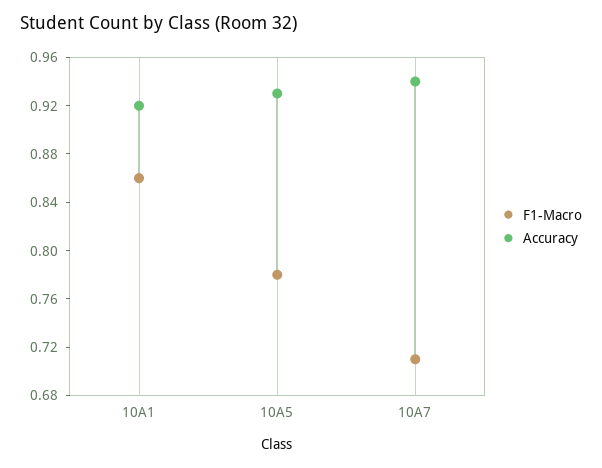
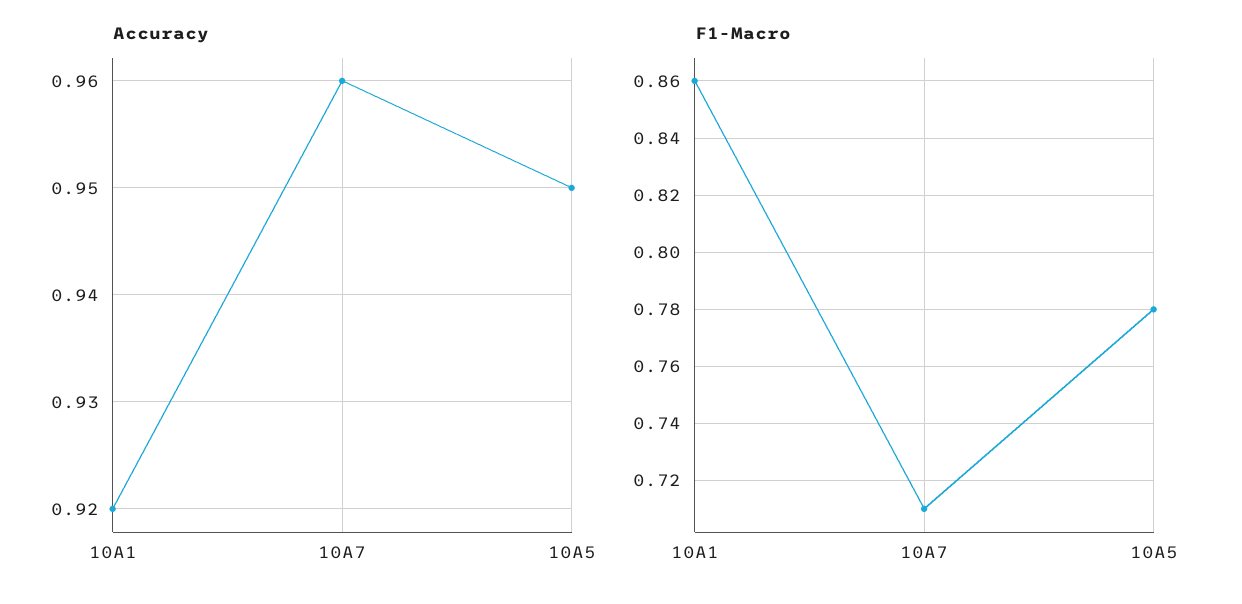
Accuracy, 10A5: 0.93 -> 0.95
Accuracy, 10A7: 0.94 -> 0.96

